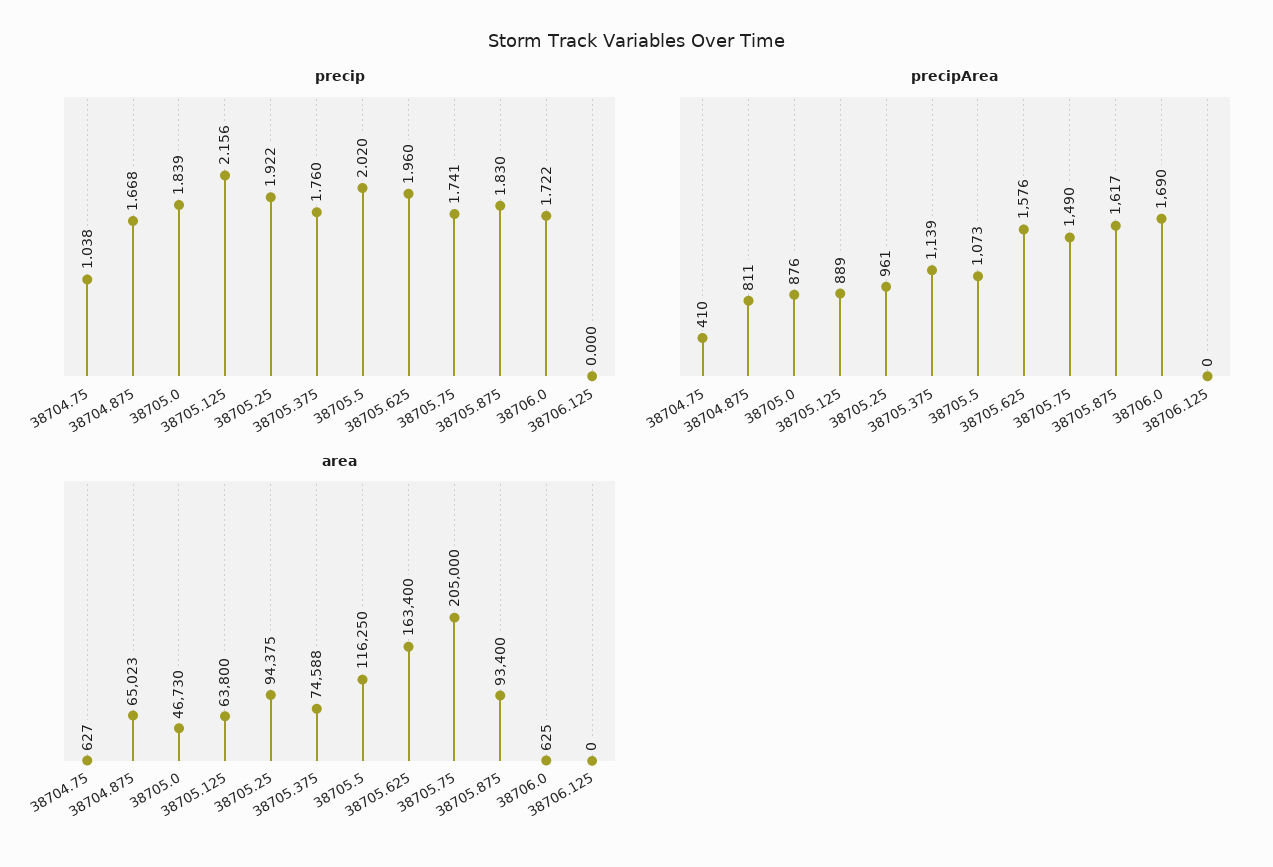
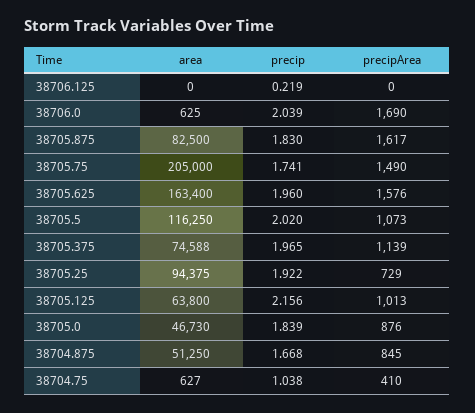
precip, 38705.375: 1.76 -> 1.965
precip, 38706.0: 1.722 -> 2.039
precip, 38706.125: 0 -> 0.219
precipArea, 38704.875: 811 -> 845
precipArea, 38705.125: 889 -> 1013
precipArea, 38705.25: 961 -> 729
area, 38704.875: 65023 -> 51250
area, 38705.875: 93400 -> 82500

